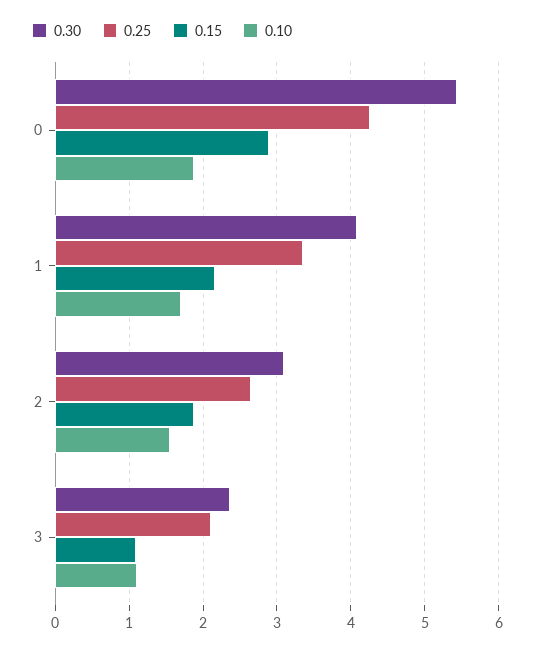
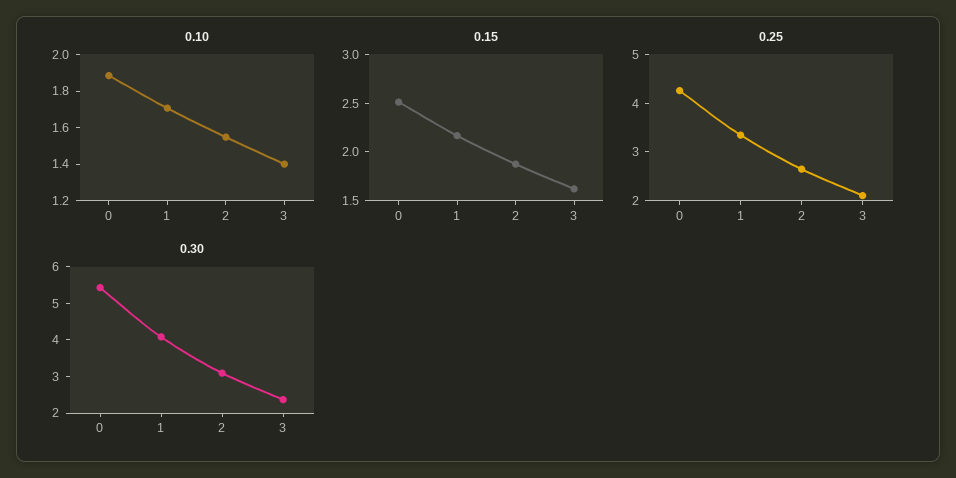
0.15, 0: 2.9 -> 2.5
0.15, 3: 1.1 -> 1.6
0.10, 3: 1.1 -> 1.4

